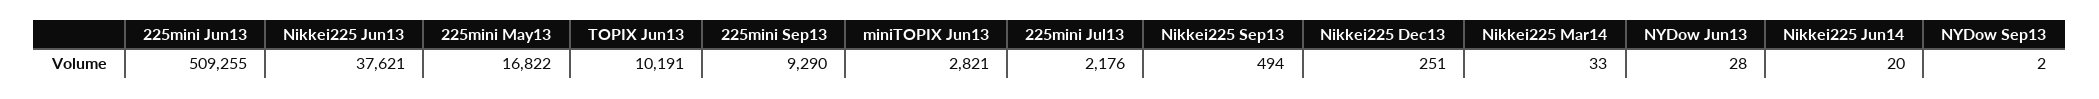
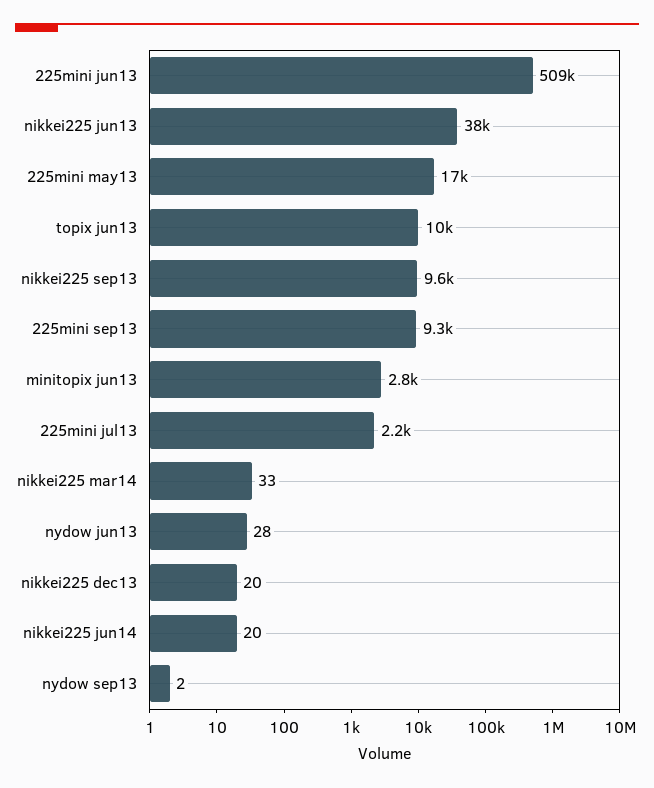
Nikkei225 Sep13: 494 -> 9600
Nikkei225 Dec13: 251 -> 20

